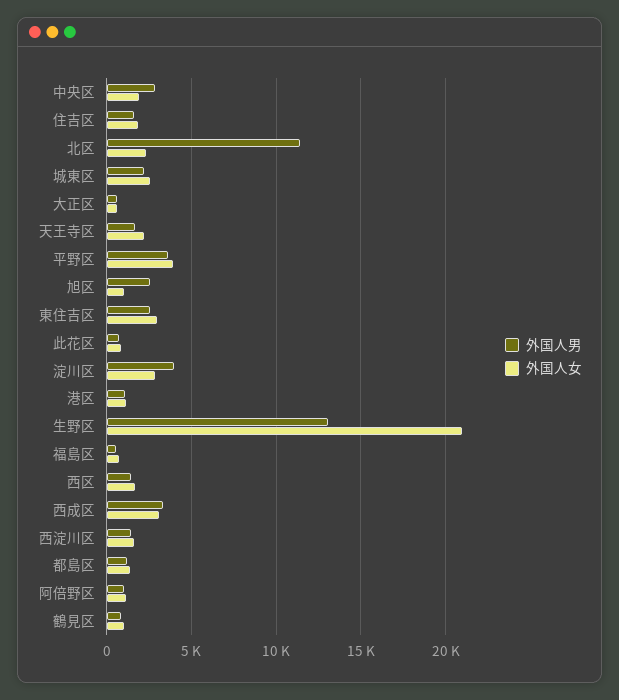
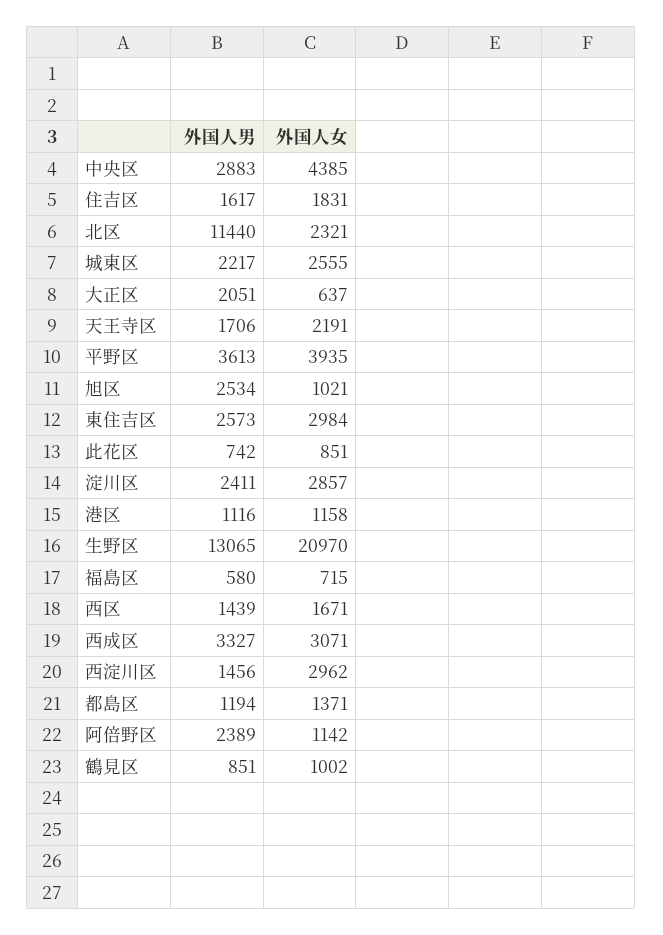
外国人女, 中央区: 2000 -> 4385
外国人男, 大正区: 500 -> 2051
外国人男, 淀川区: 4000 -> 2411
外国人女, 西淀川区: 1500 -> 2962
外国人男, 阿倍野区: 1000 -> 2389

